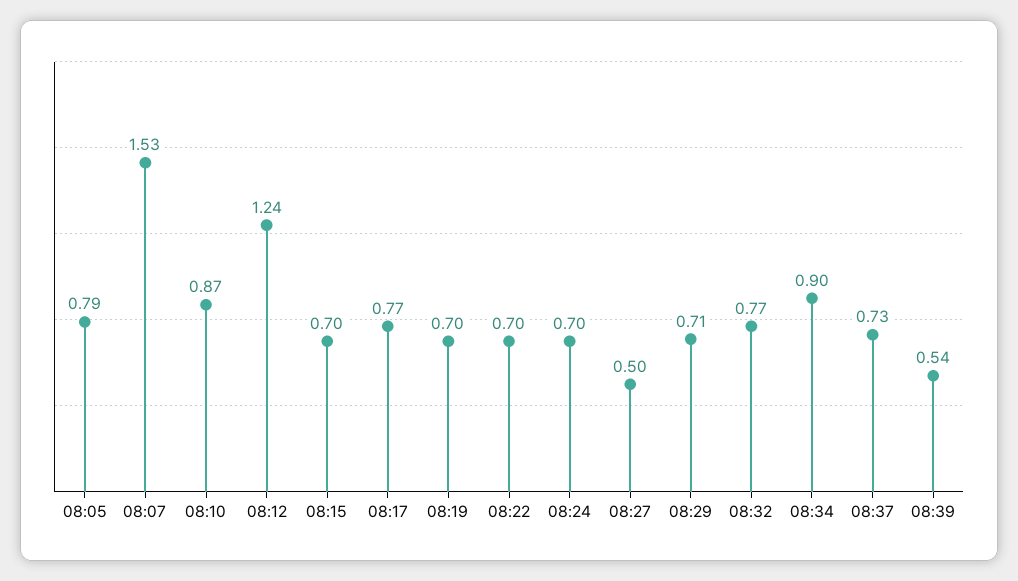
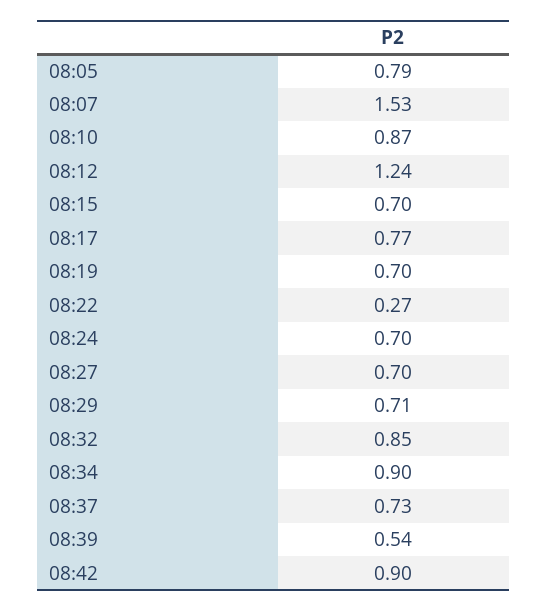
08:22: 0.7 -> 0.27
08:27: 0.5 -> 0.7
08:32: 0.77 -> 0.85
08:42: none -> 0.9

